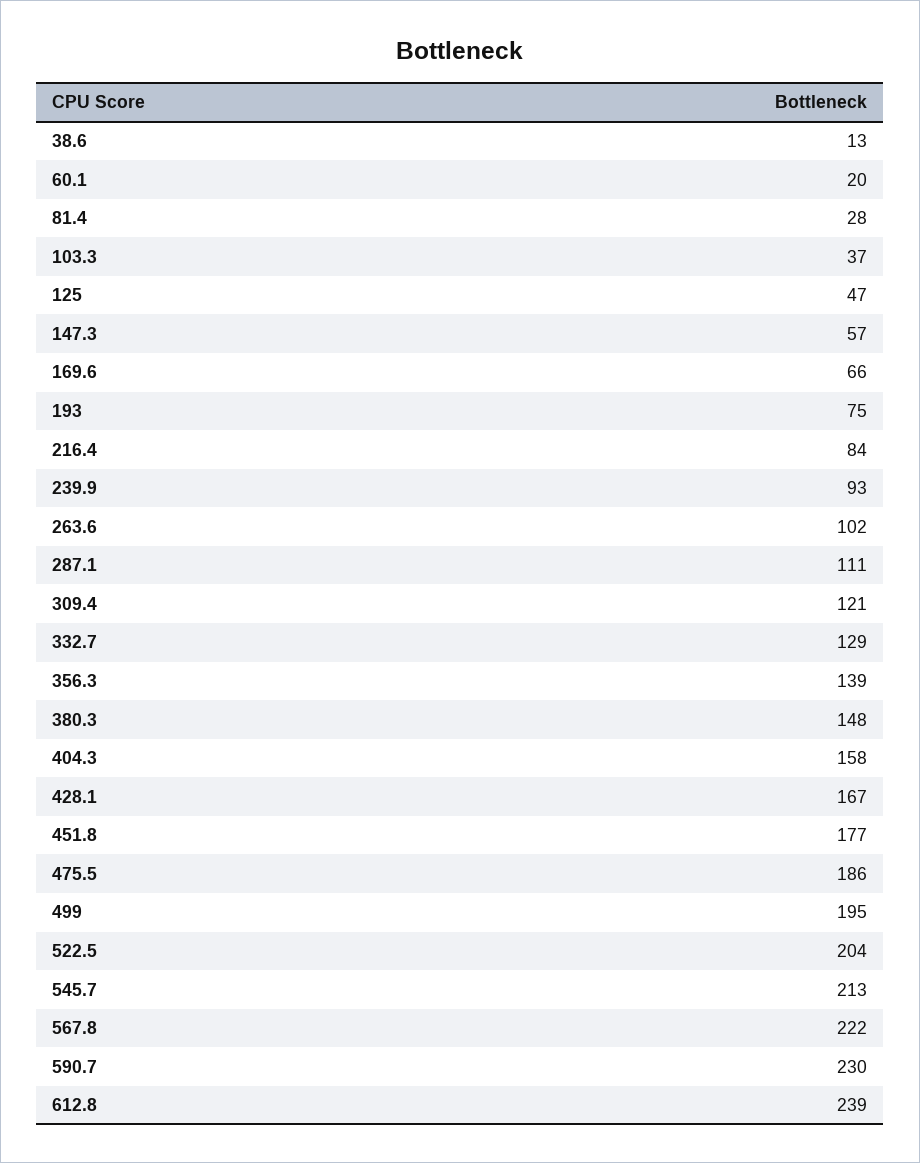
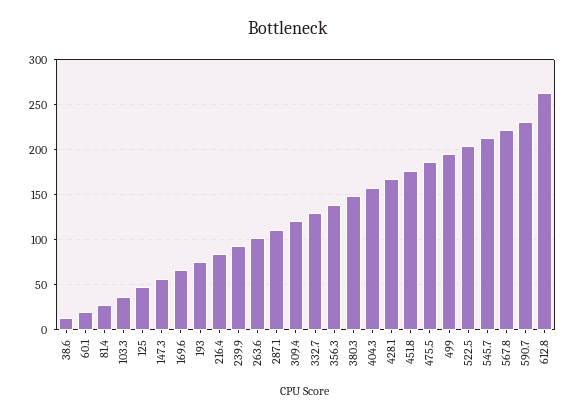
612.8: 239 -> 260

